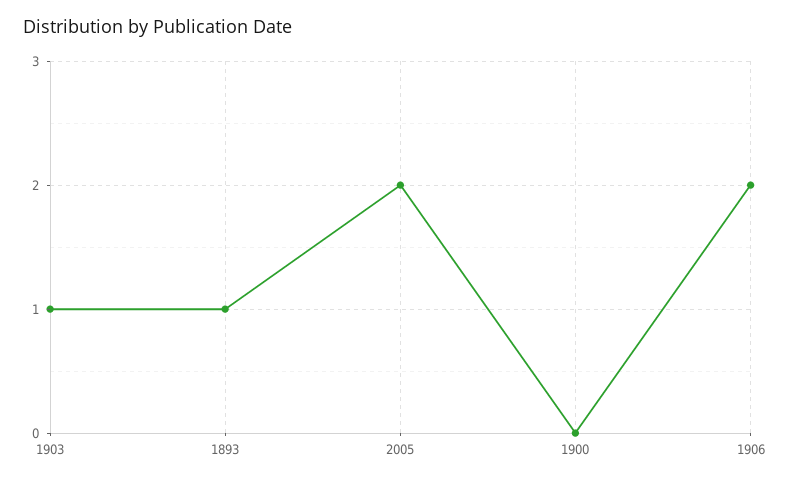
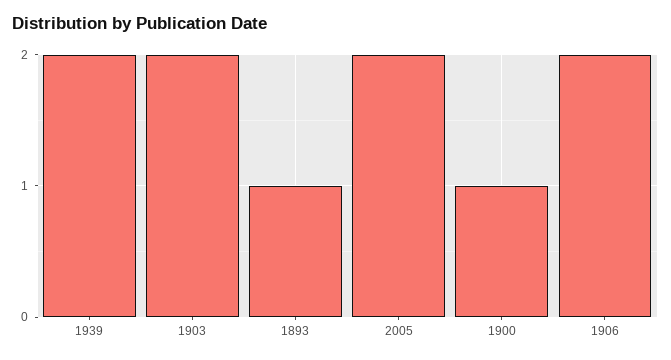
1903: 1 -> 2
1900: 0 -> 1
1939: none -> 2

